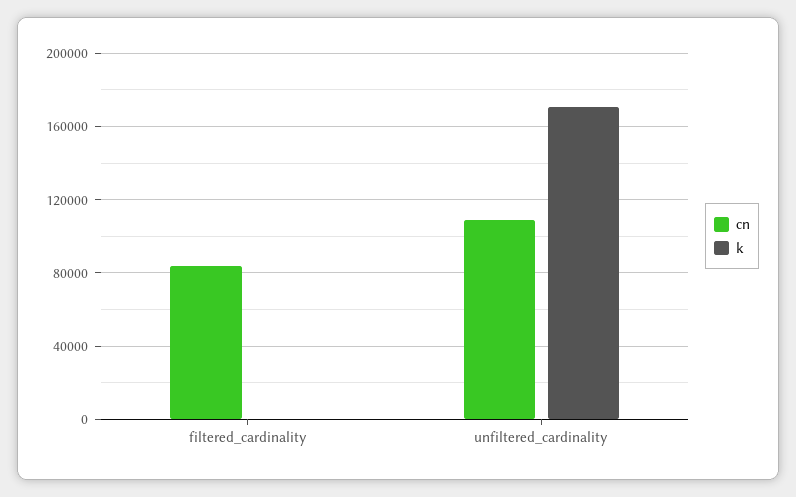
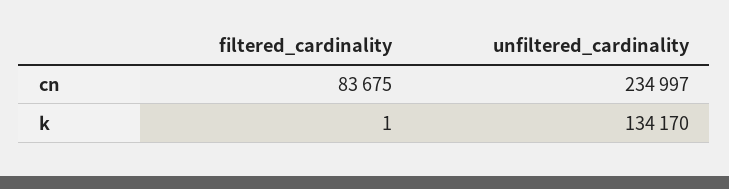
cn, unfiltered_cardinality: 110000 -> 234997
k, unfiltered_cardinality: 170000 -> 134170

